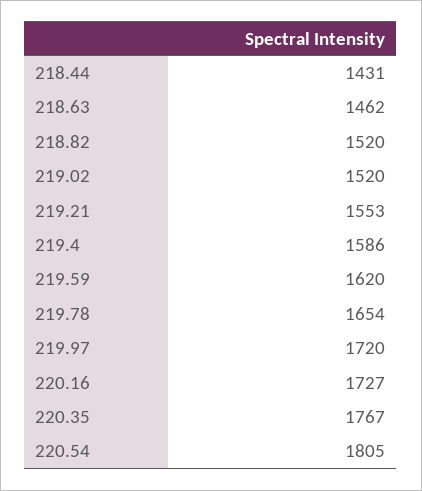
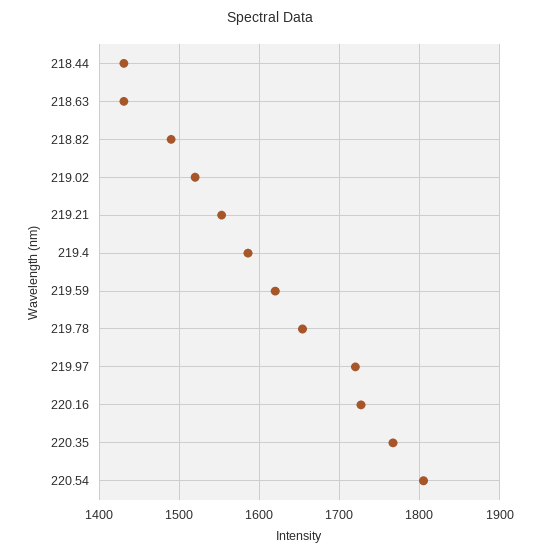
218.63: 1462 -> 1430
218.82: 1520 -> 1490

